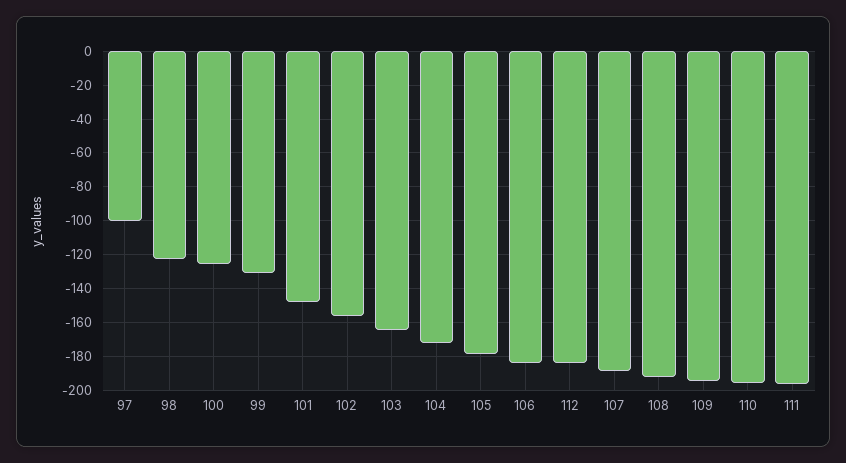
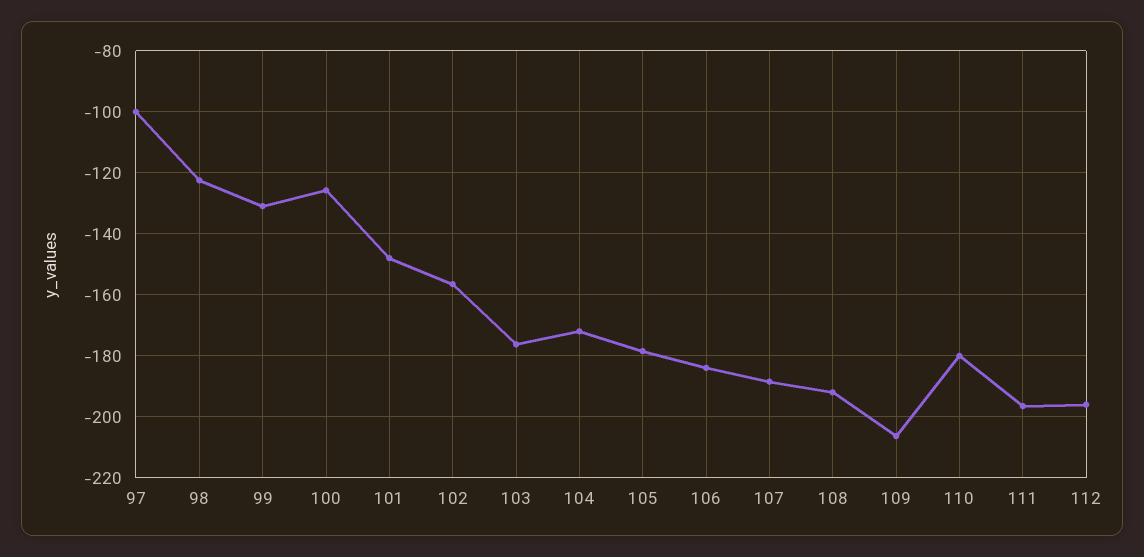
103: -165 -> -176
112: -185 -> -196
109: -195 -> -206
110: -195 -> -180

